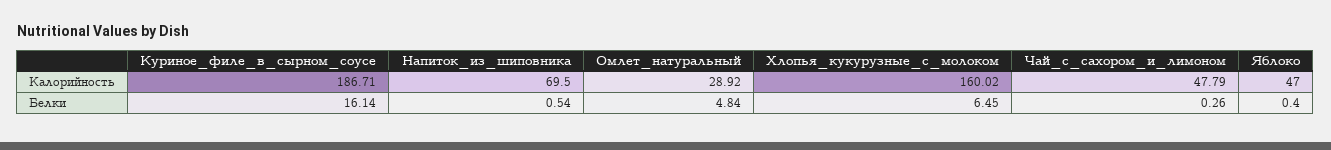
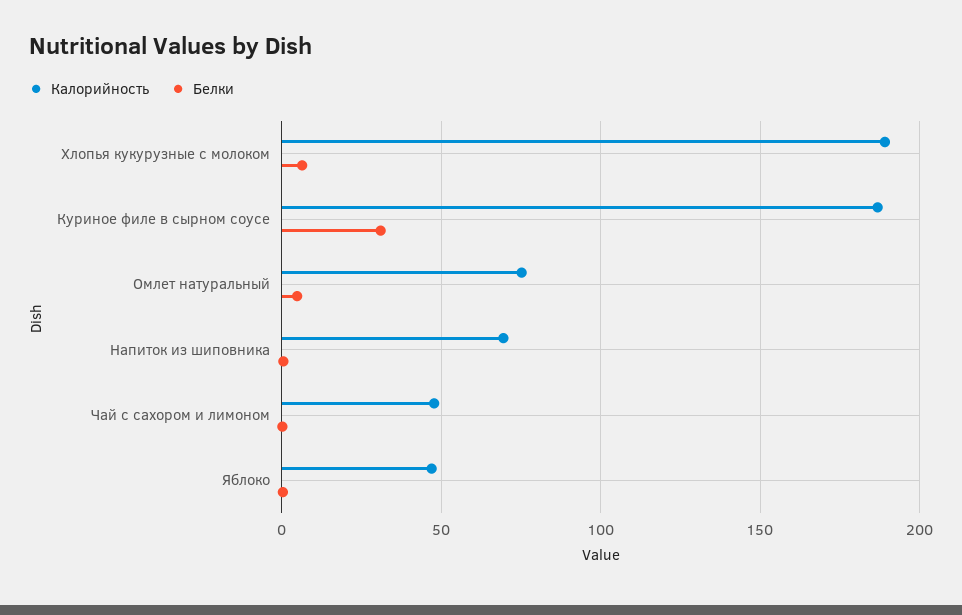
Калорийность, Омлет_натуральный: 28.92 -> 75
Калорийность, Хлопья_кукурузные_с_молоком: 160.02 -> 190
Белки, Куриное_филе_в_сырном_соусе: 16.14 -> 30

